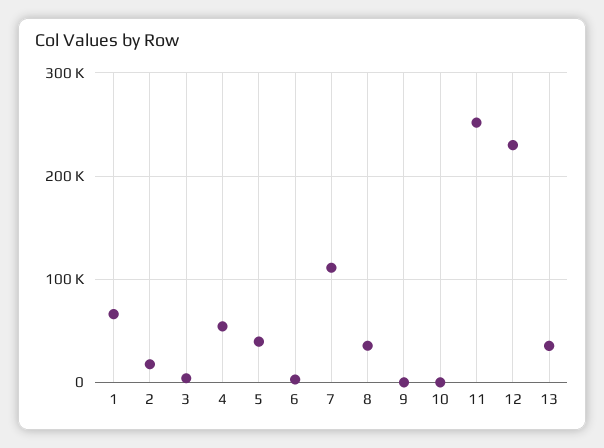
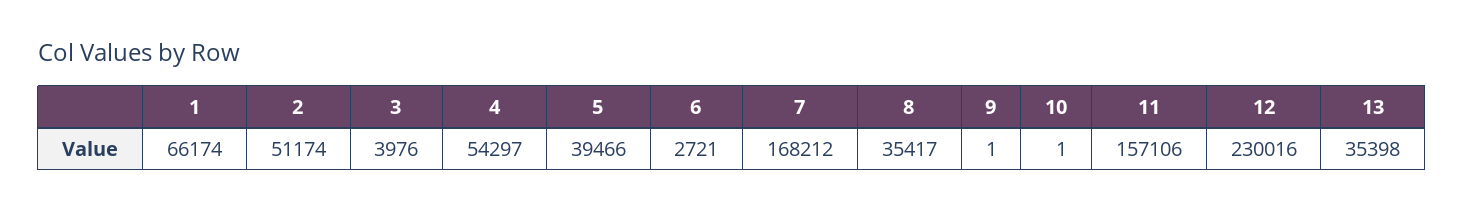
2: 20000 -> 51174
7: 110000 -> 168212
11: 250000 -> 157106

